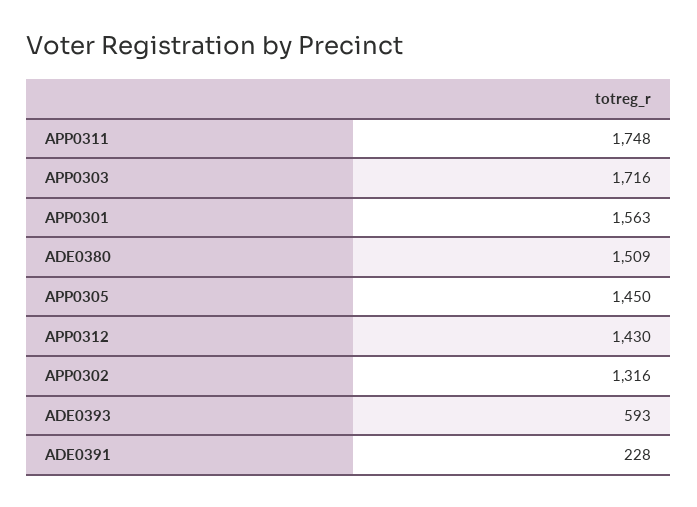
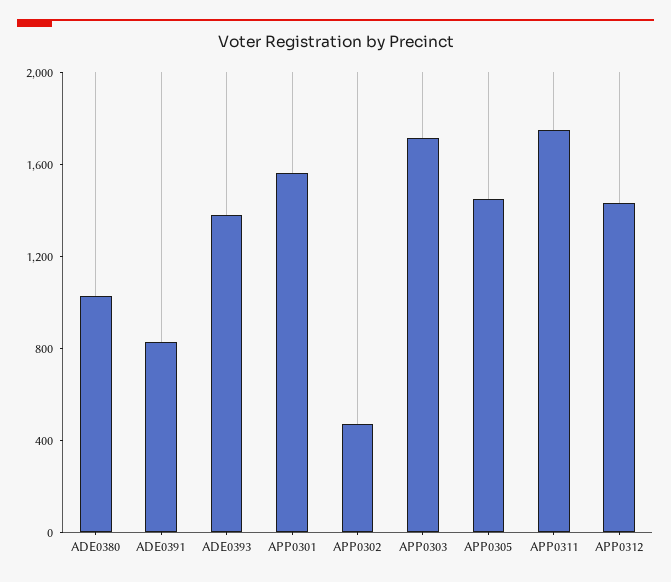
ADE0380: 1509 -> 1000
APP0302: 1316 -> 500
ADE0393: 593 -> 1400
ADE0391: 228 -> 800

